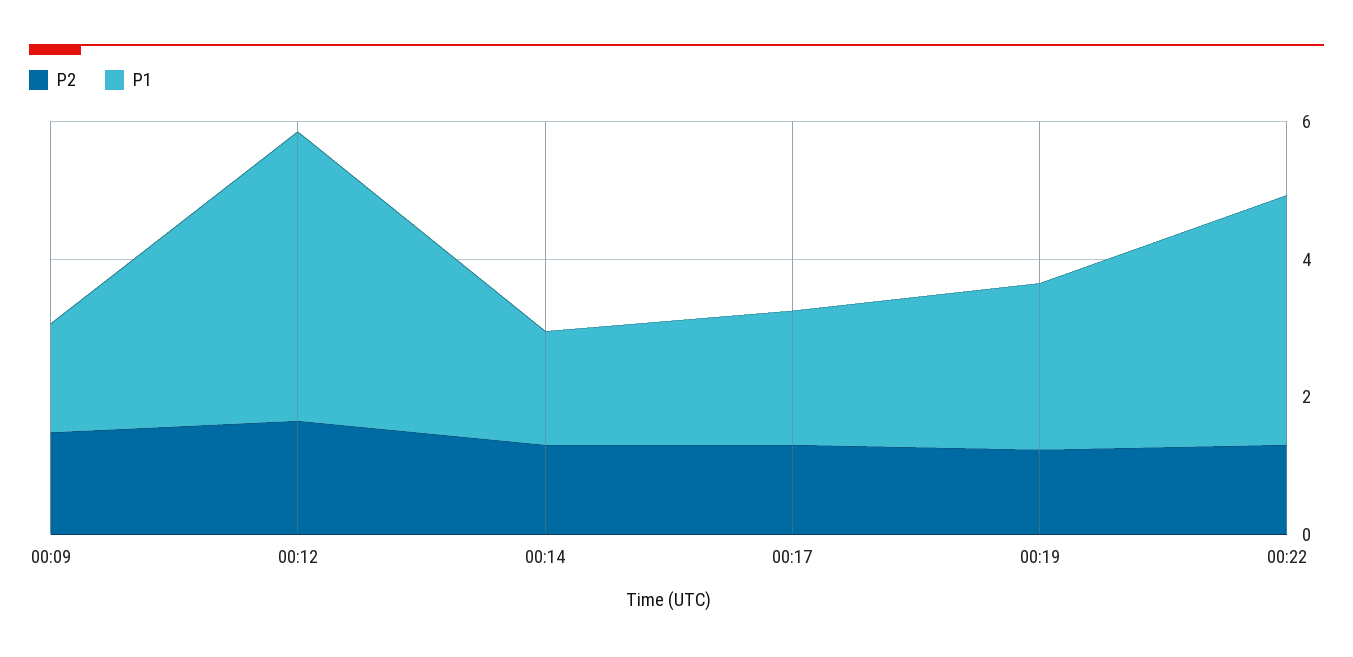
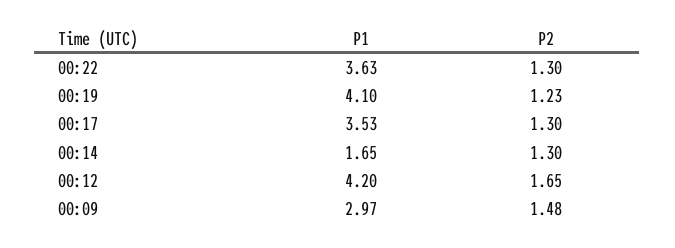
P1, 00:09: 1.5 -> 2.97
P1, 00:17: 2 -> 3.53
P1, 00:19: 2.5 -> 4.1

